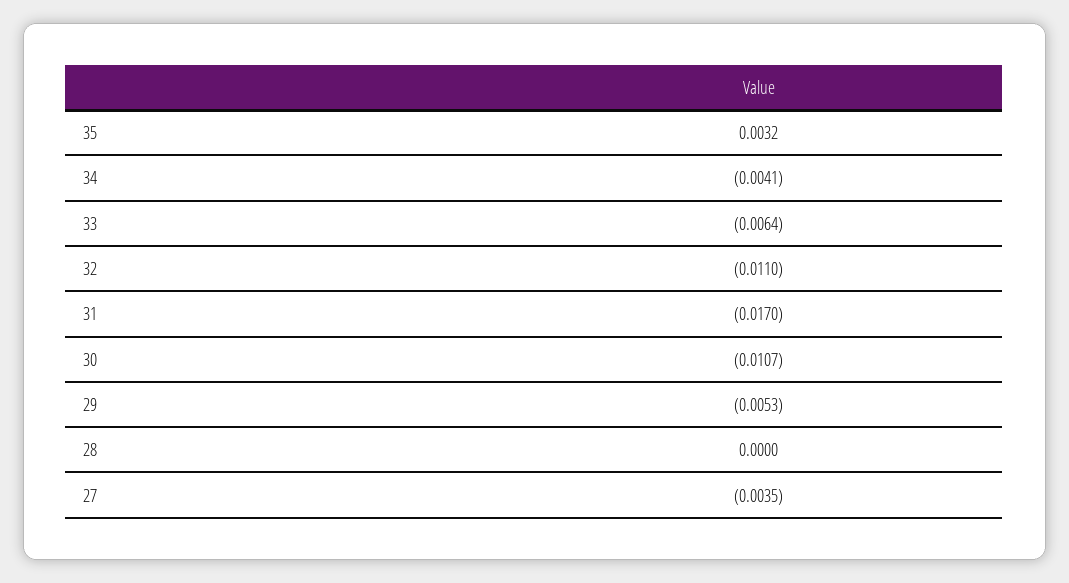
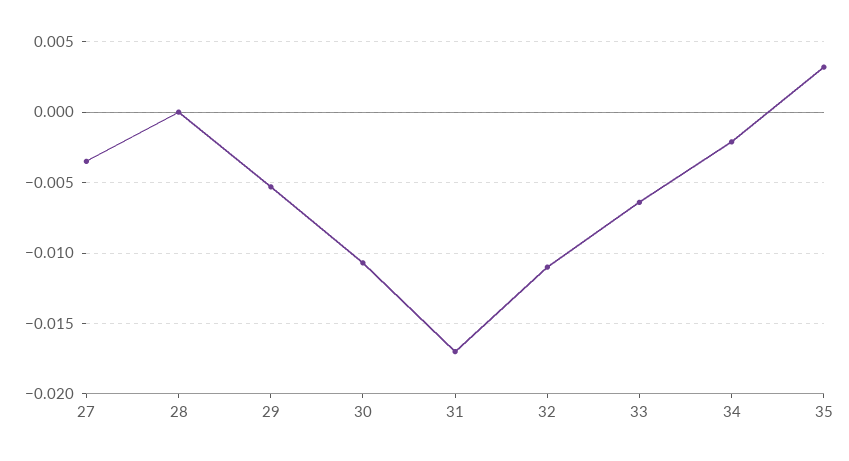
34: -0.0041 -> -0.002

